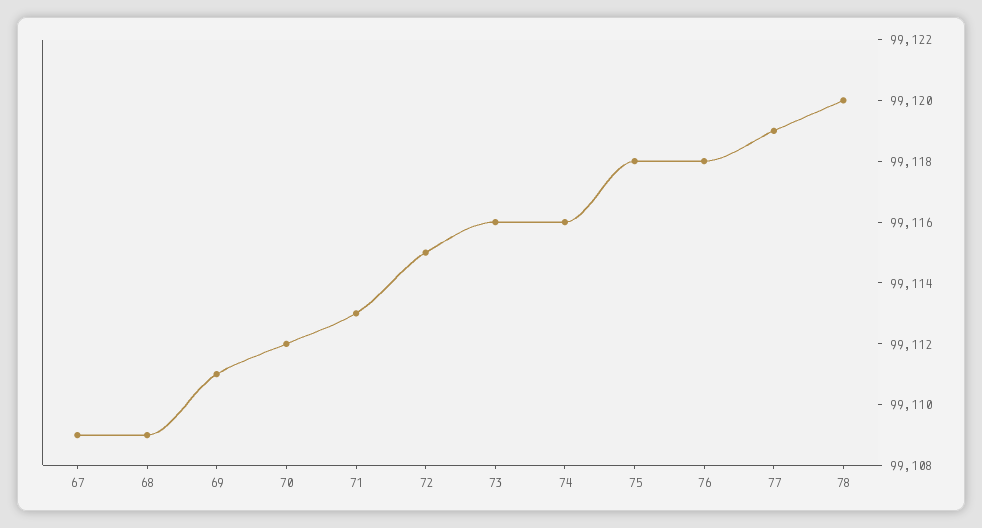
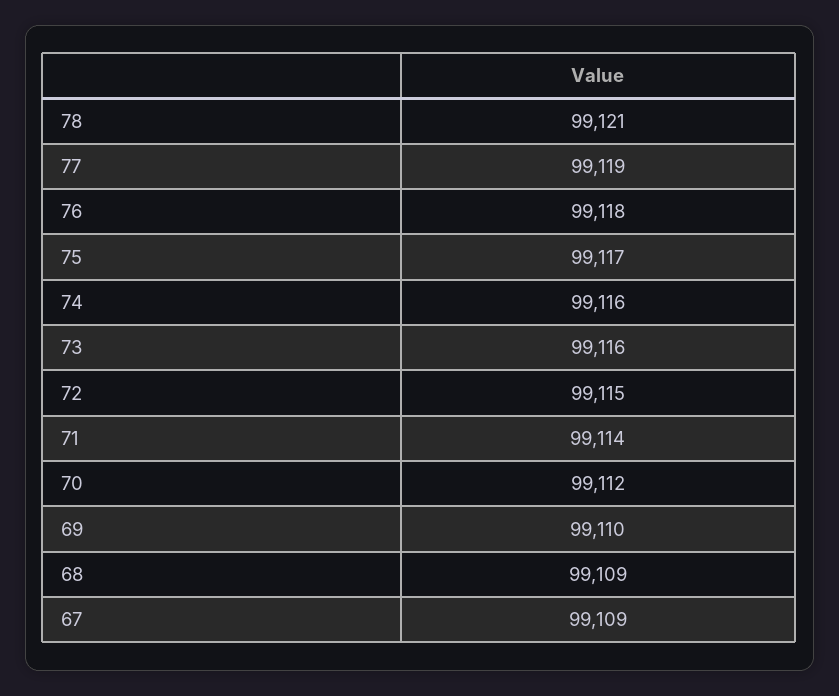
69: 99111 -> 99110
71: 99113 -> 99114
75: 99118 -> 99117
78: 99120 -> 99121

